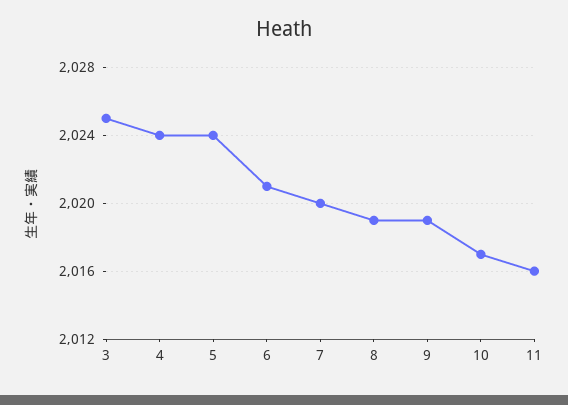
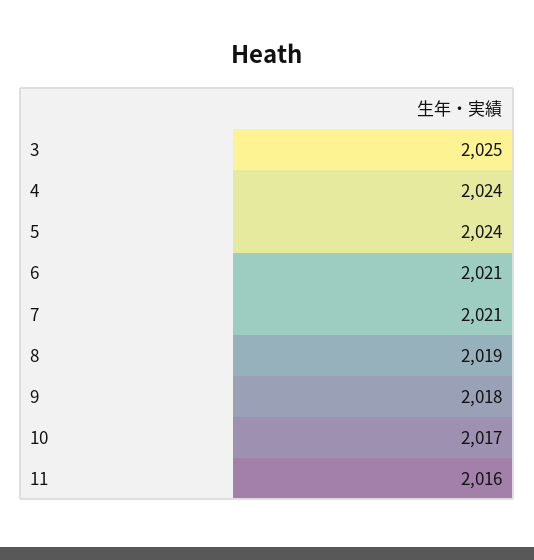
7: 2020 -> 2021
9: 2019 -> 2018

